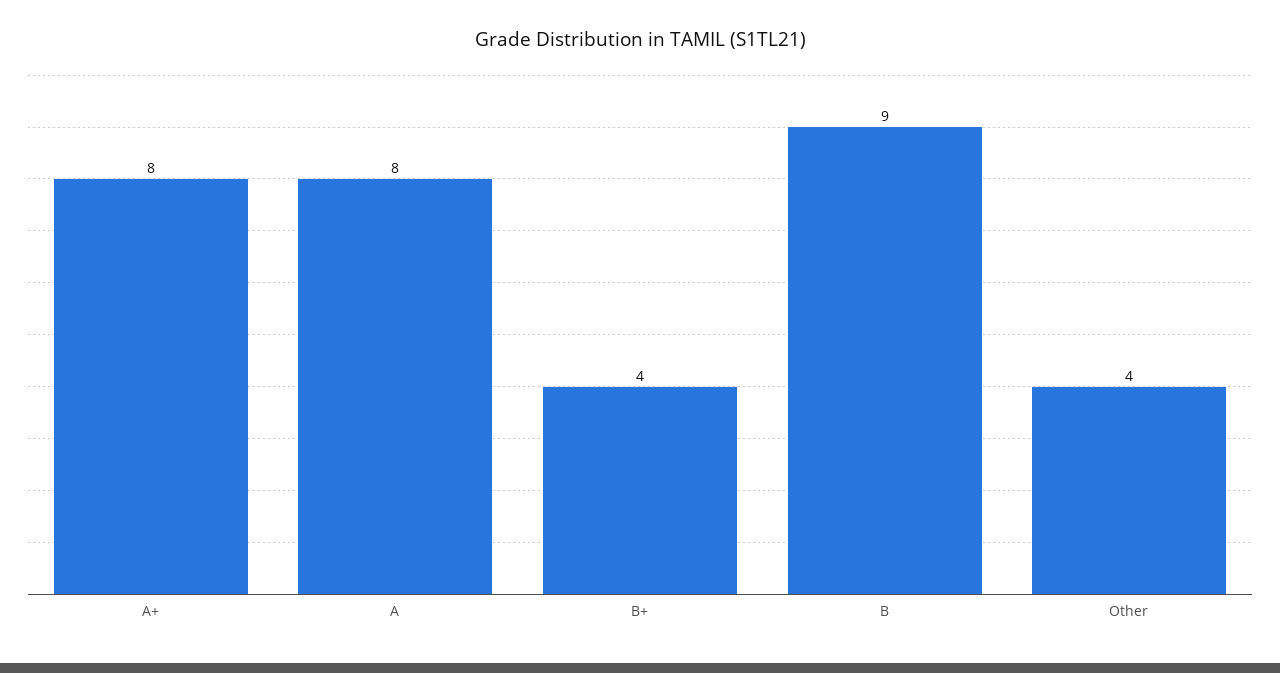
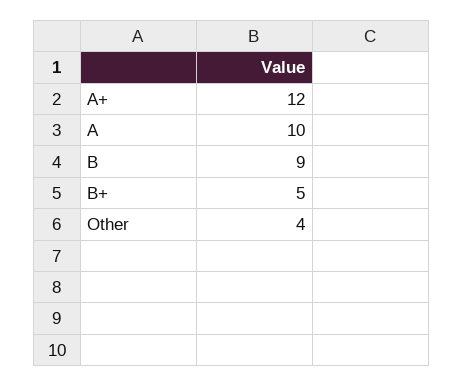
A+: 8 -> 12
A: 8 -> 10
B+: 4 -> 5

